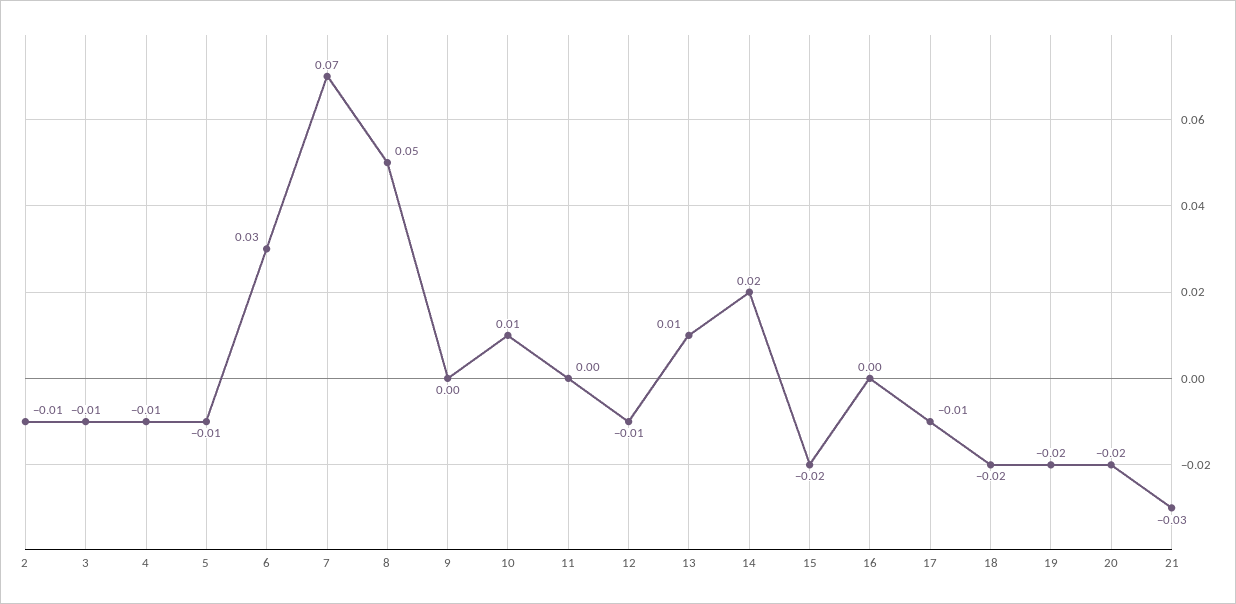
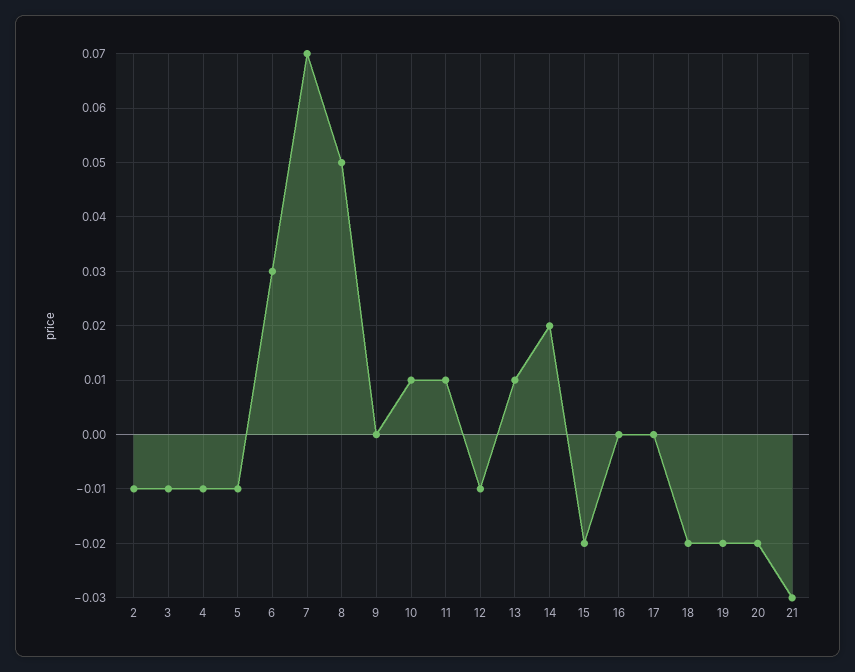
11: 0 -> 0.01
17: -0.01 -> 0

